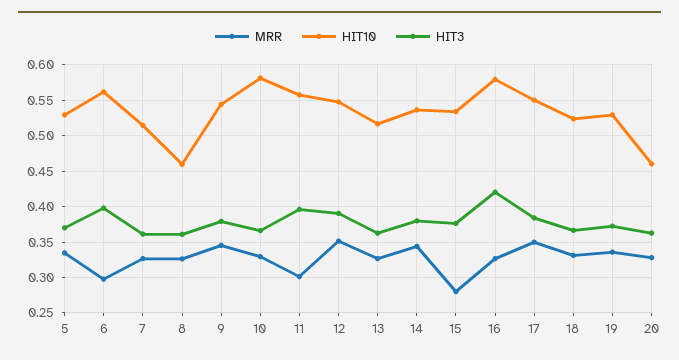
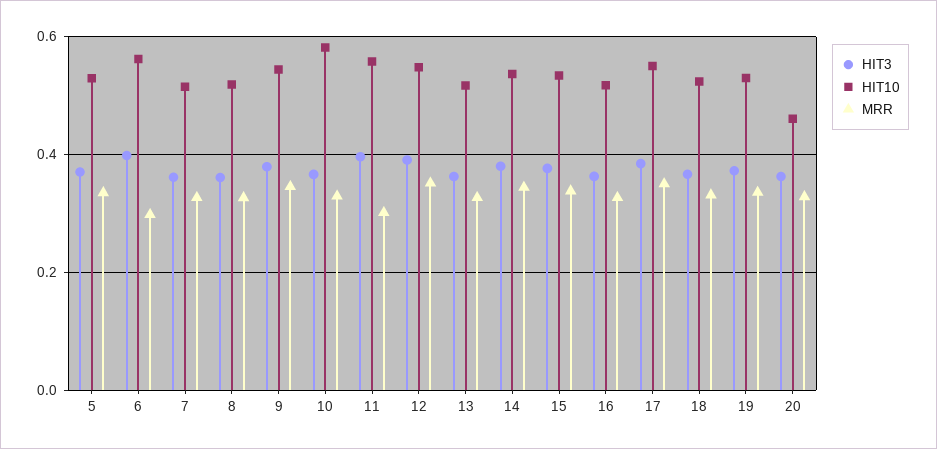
HIT10, 8: 0.46 -> 0.52
MRR, 15: 0.28 -> 0.34
HIT10, 16: 0.58 -> 0.52
HIT3, 16: 0.42 -> 0.36

